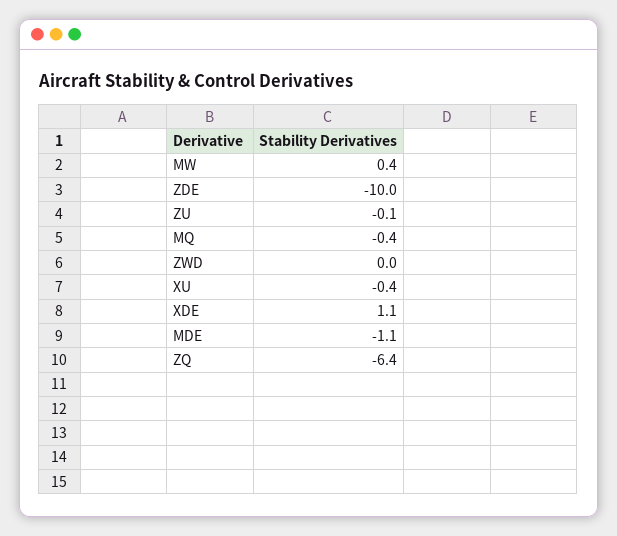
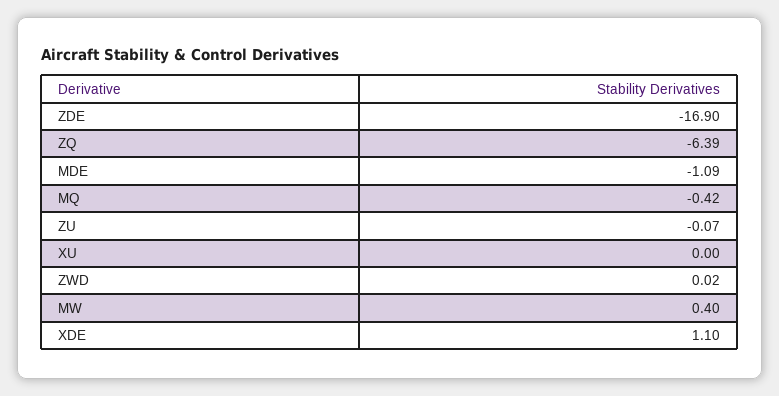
ZDE: -10 -> -16.9
XU: -0.4 -> 0

